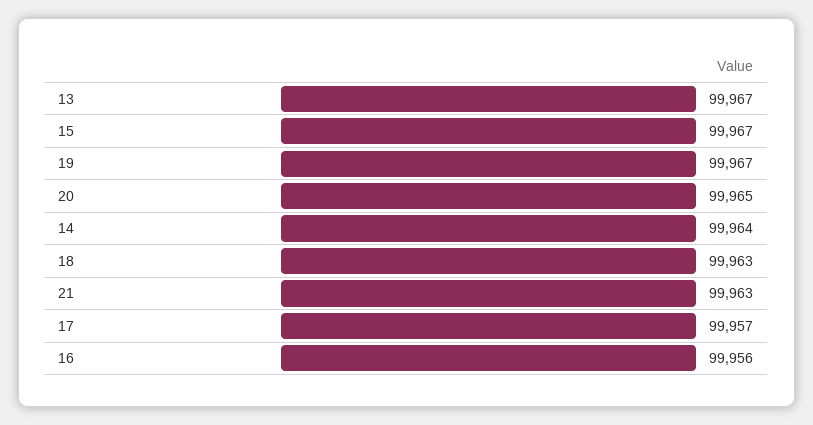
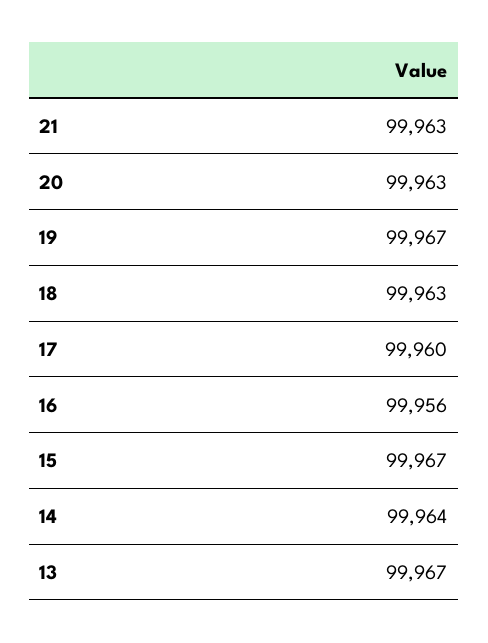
20: 99965 -> 99963
17: 99957 -> 99960

